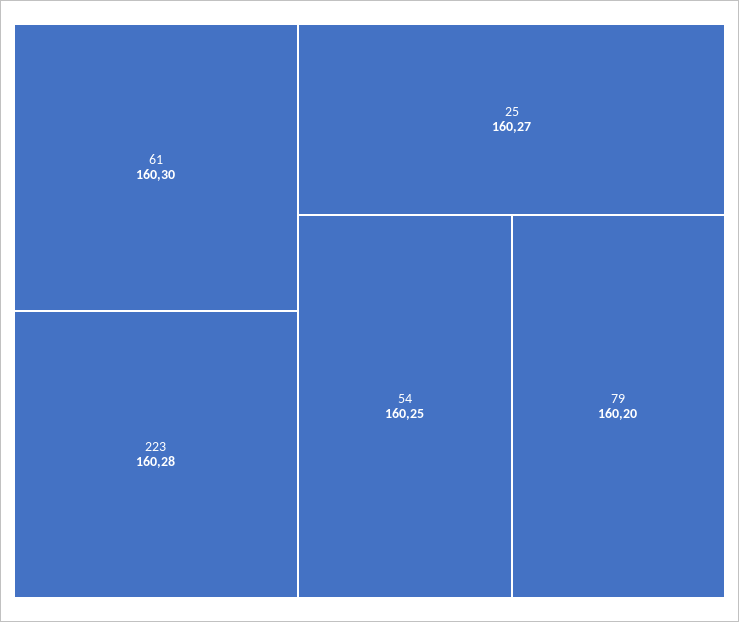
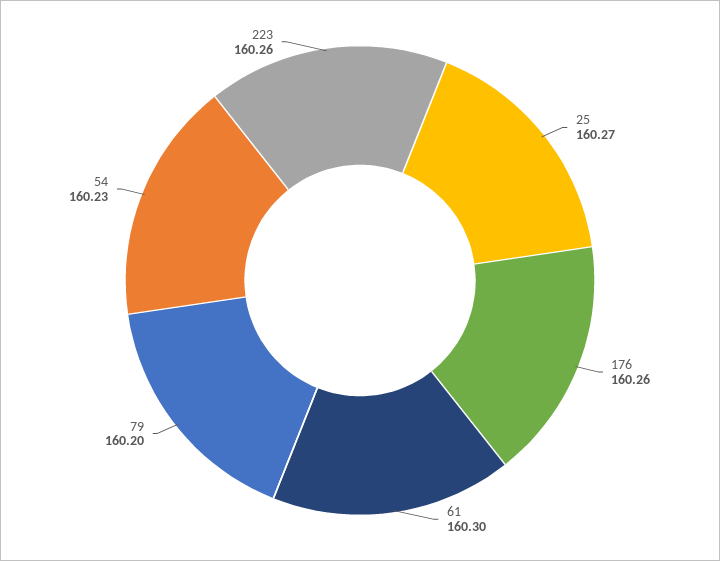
223: 160.28 -> 160.26
54: 160.25 -> 160.23
176: none -> 160.26

